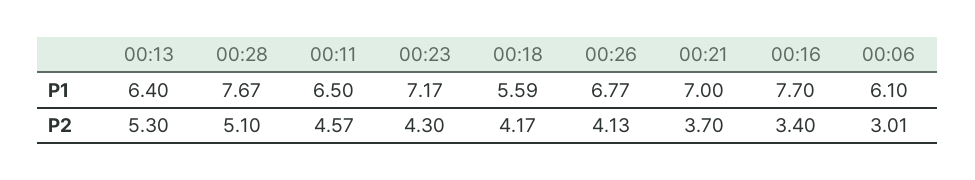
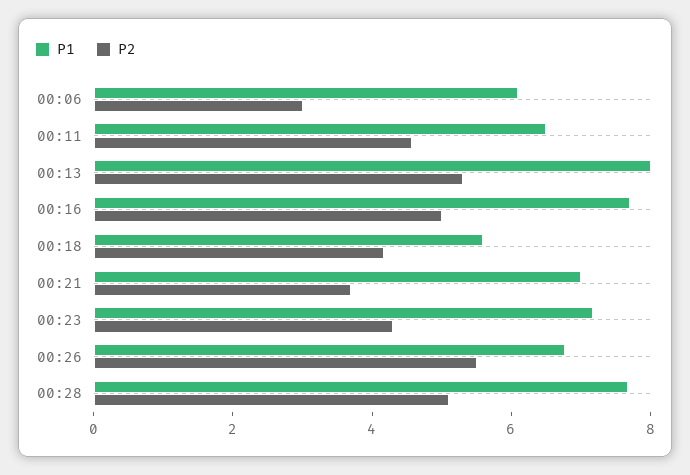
P1, 00:13: 6.4 -> 8
P2, 00:26: 4.13 -> 5.5
P2, 00:16: 3.4 -> 5

